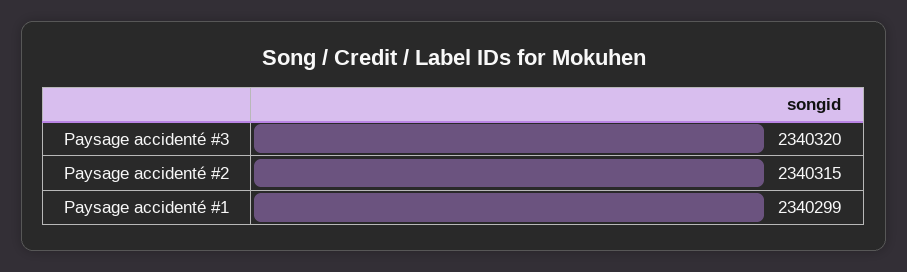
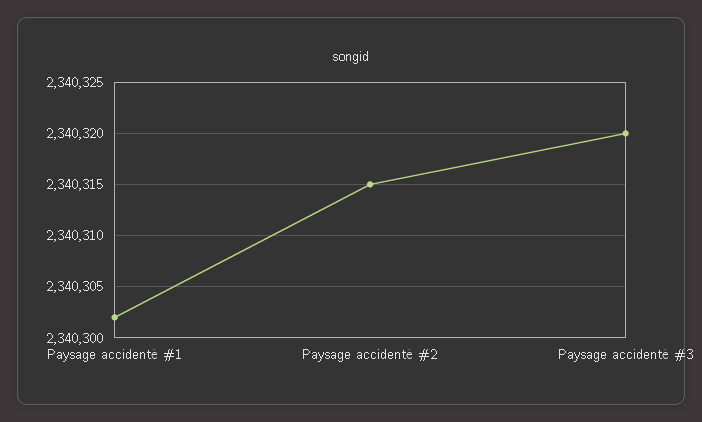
Paysage accidenté #1: 2340299 -> 2340302

